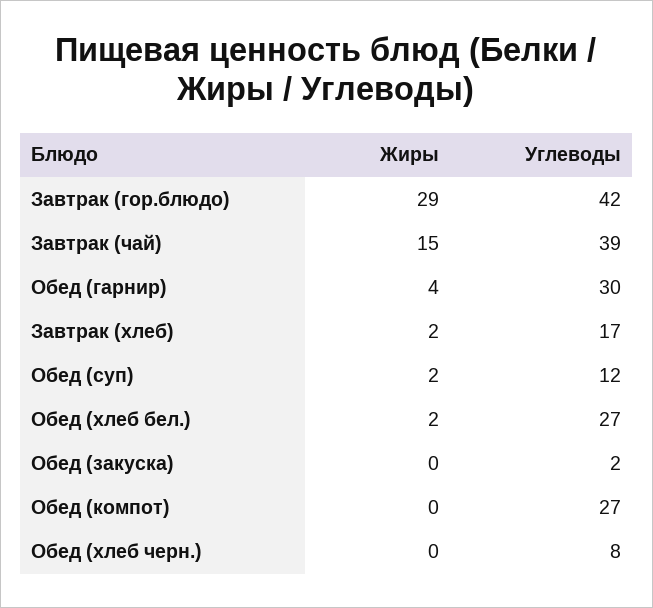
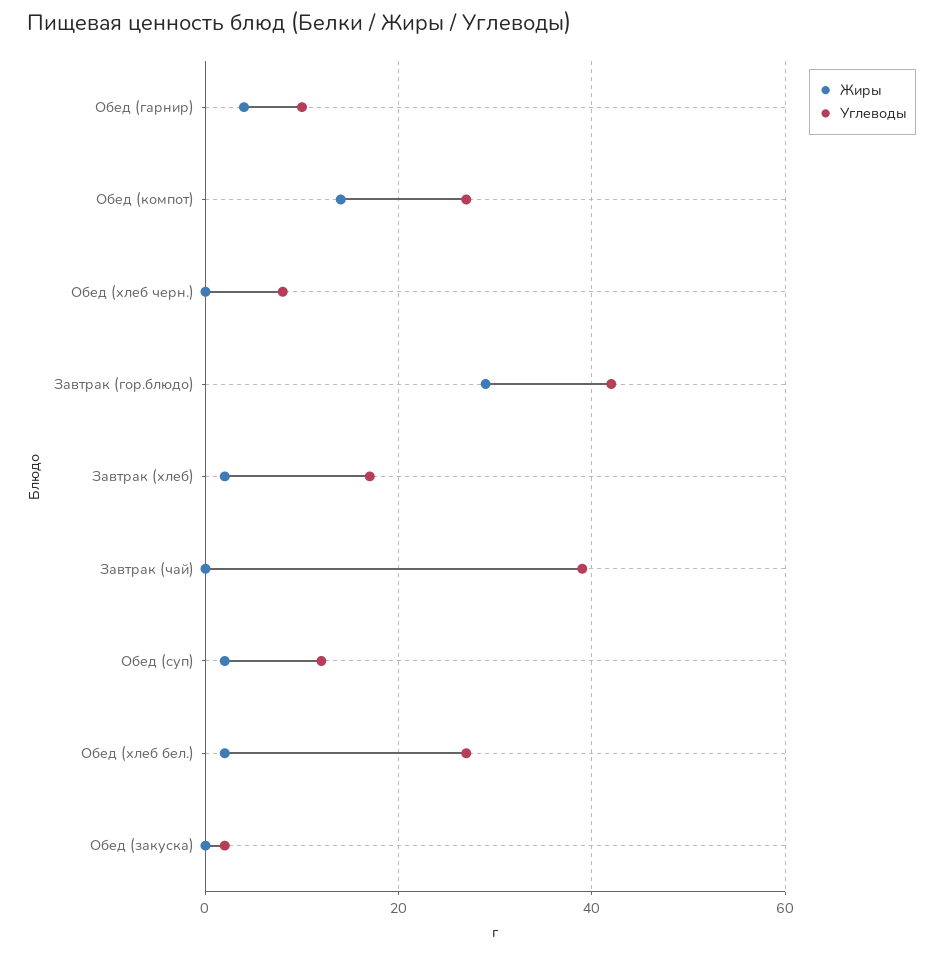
Жиры, Завтрак (чай): 15 -> 0
Углеводы, Обед (гарнир): 30 -> 10
Жиры, Обед (компот): 0 -> 15

